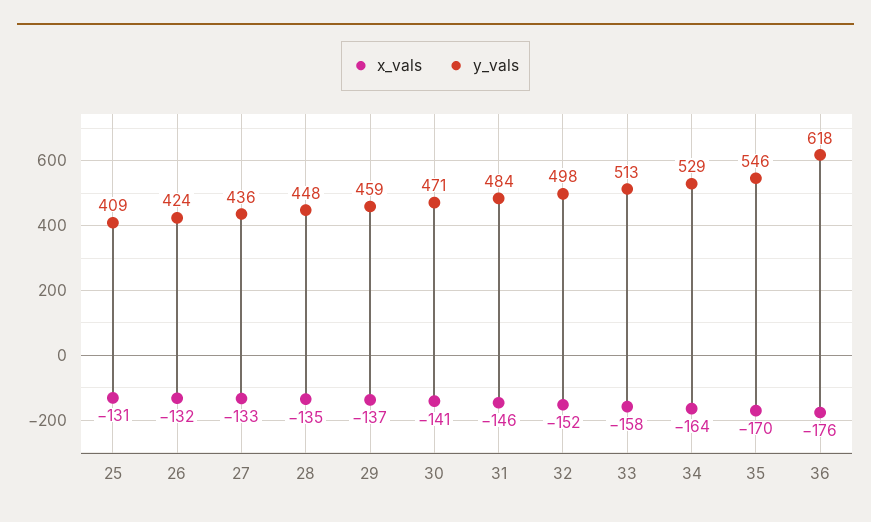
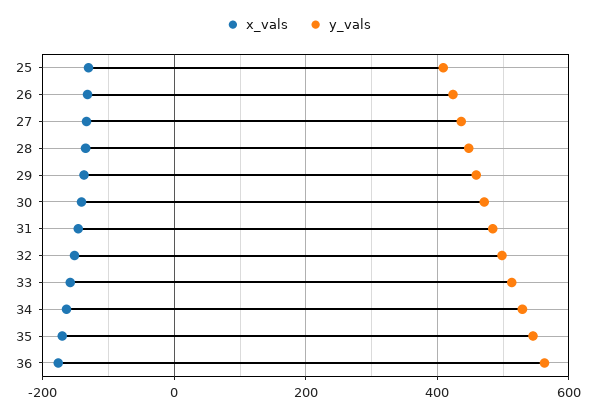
y_vals, 36: 618 -> 560

